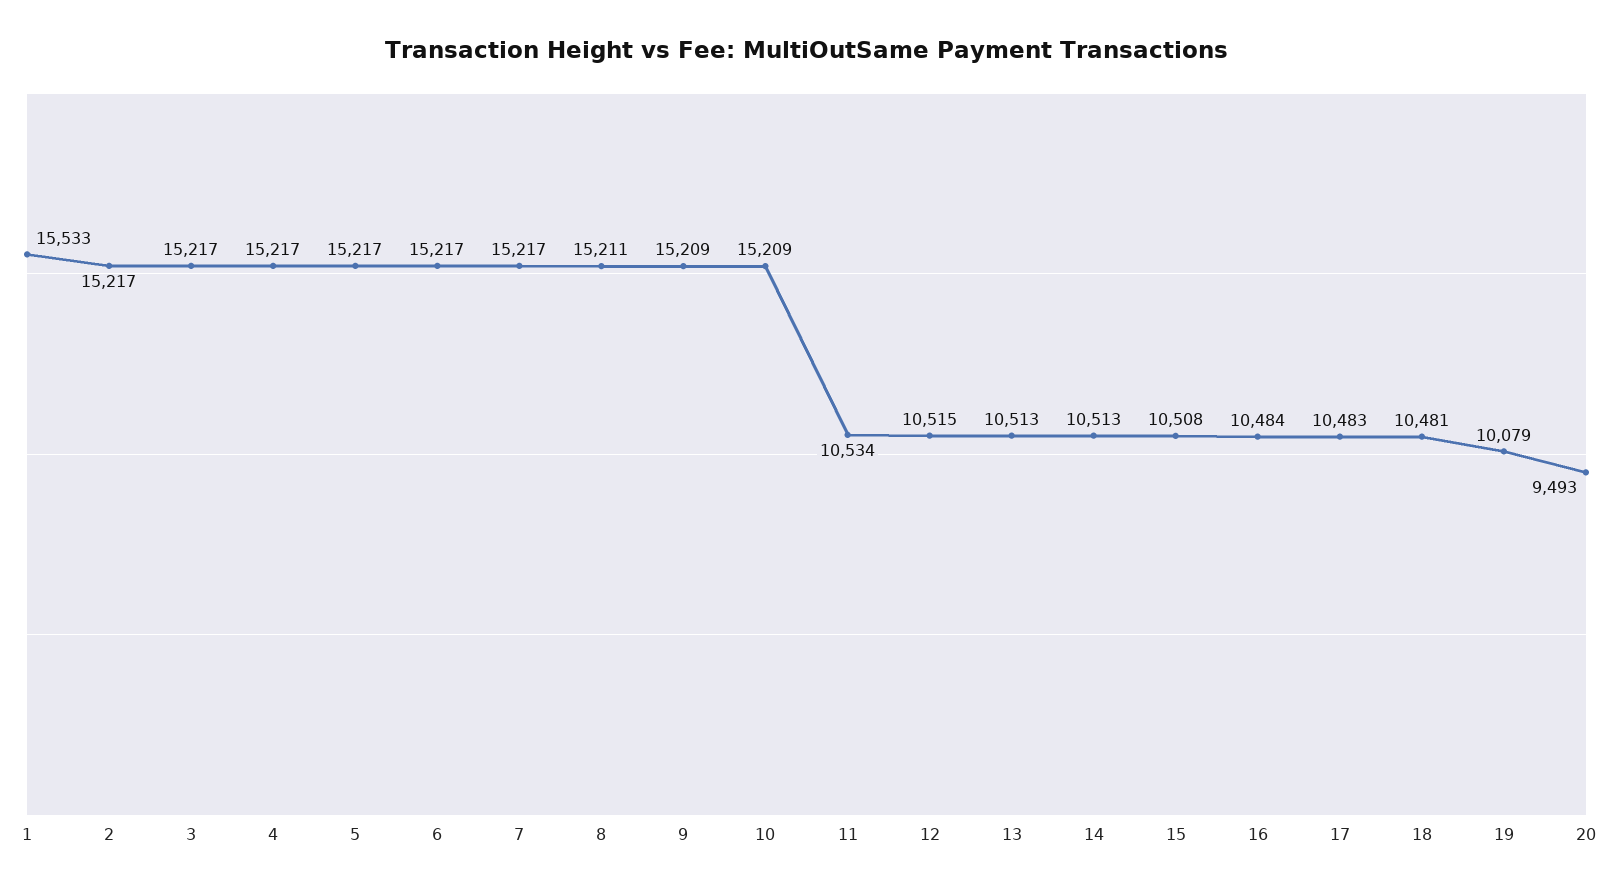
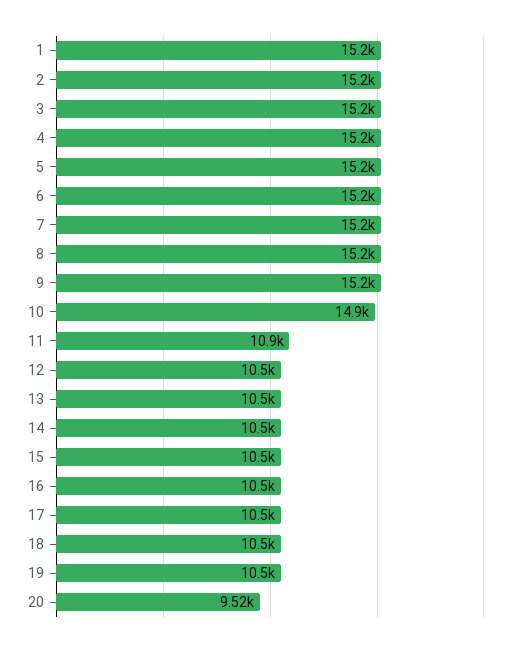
1: 15533 -> 15200
10: 15209 -> 14900
11: 10534 -> 10900
19: 10079 -> 10500
20: 9493 -> 9520

